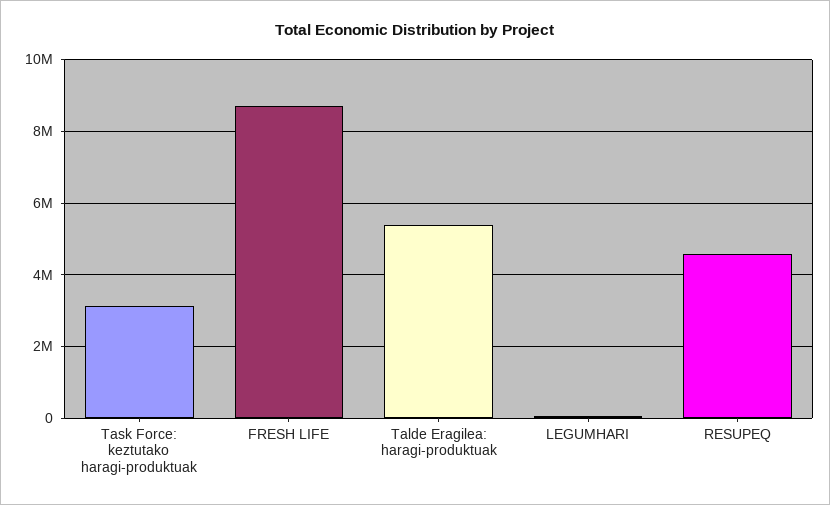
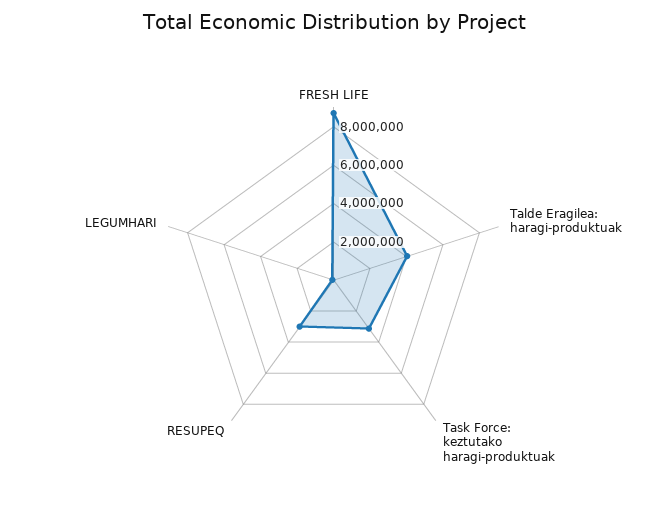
Talde Eragilea: haragi-produktuak: 5400000 -> 4000000
RESUPEQ: 4600000 -> 3000000

